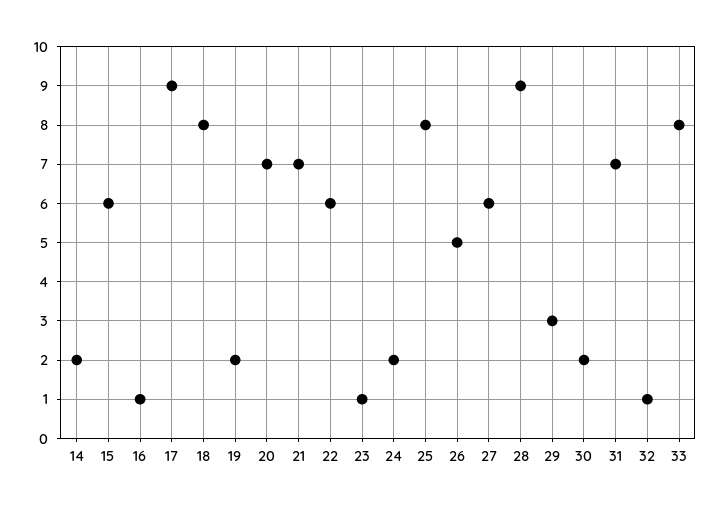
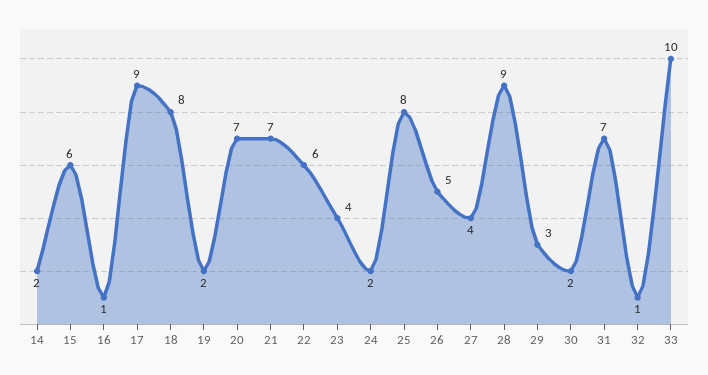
23: 1 -> 4
27: 6 -> 4
33: 8 -> 10

